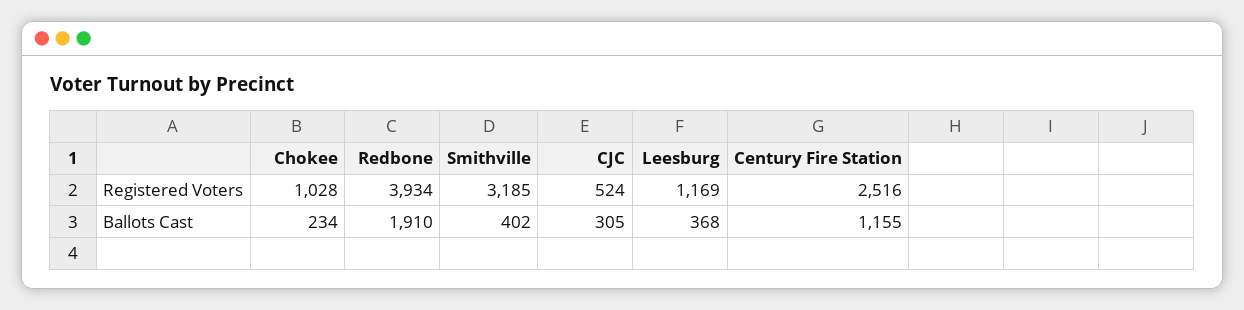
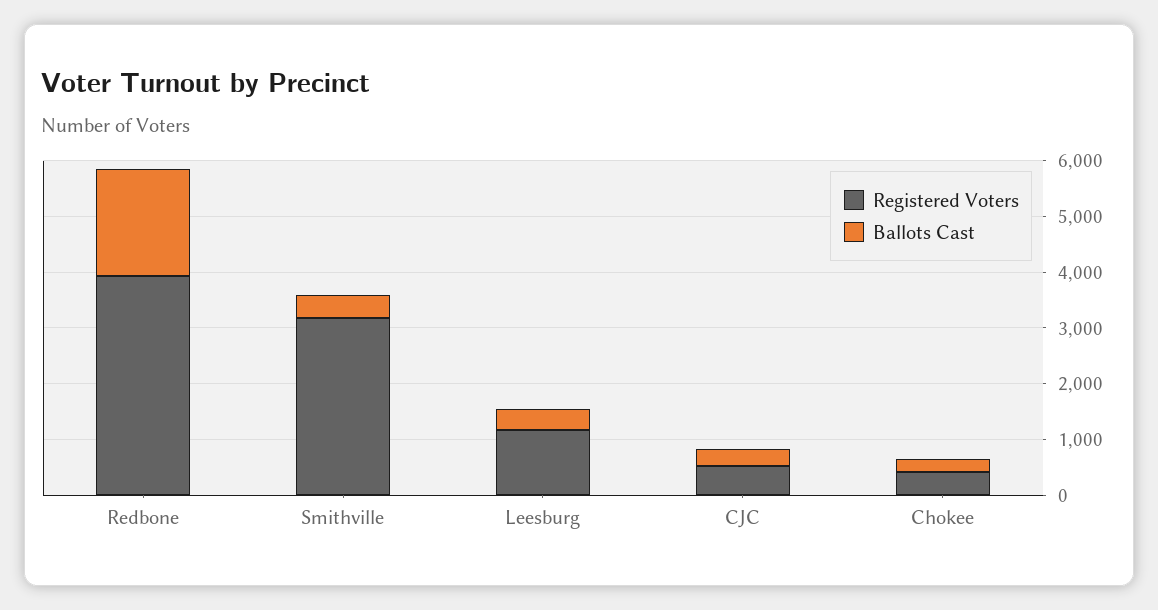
Registered Voters, Chokee: 1028 -> 400
Registered Voters, Century Fire Station: 2516 -> none
Ballots Cast, Century Fire Station: 1155 -> none

